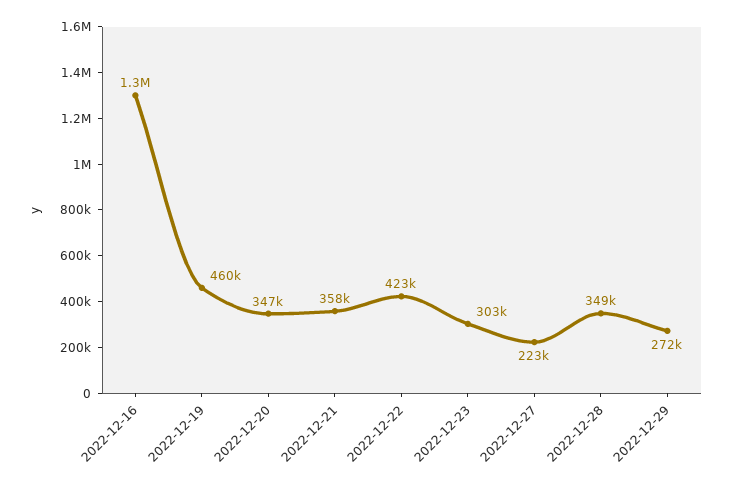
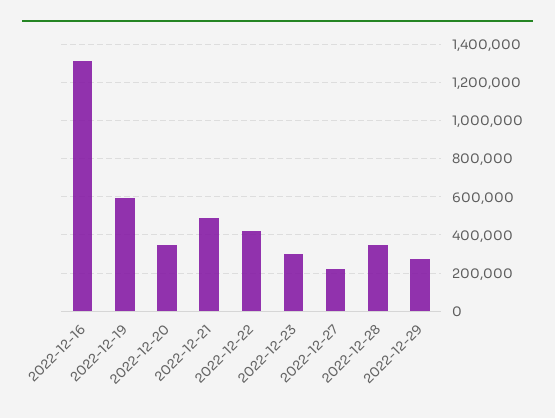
2022-12-19: 460000 -> 600000
2022-12-21: 358000 -> 500000

